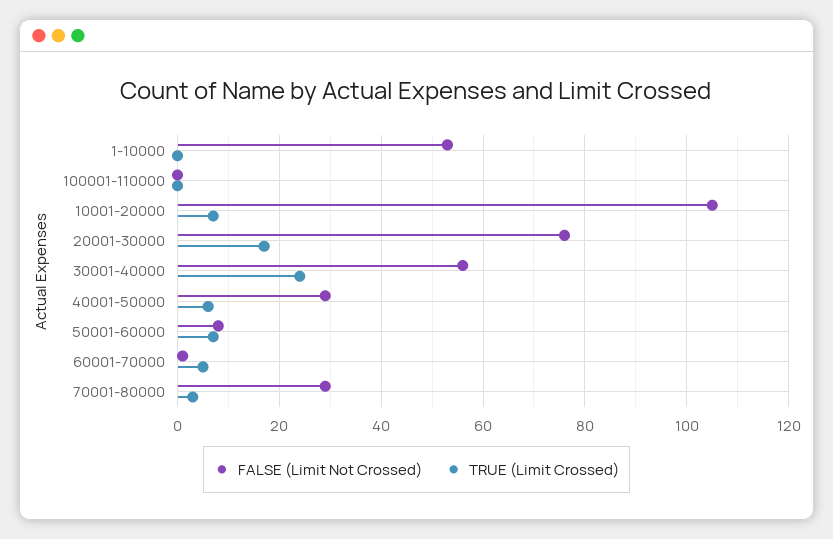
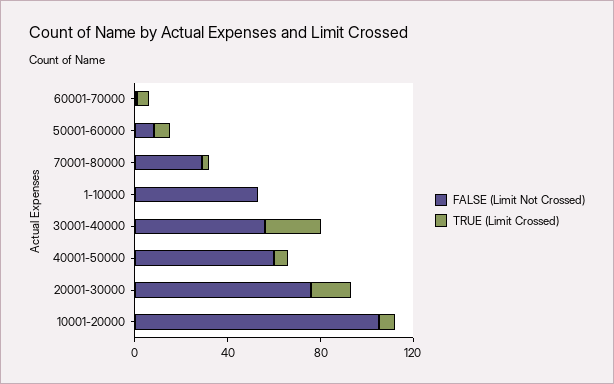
FALSE (Limit Not Crossed), 100001-110000: 0 -> none
TRUE (Limit Crossed), 100001-110000: 0 -> none
FALSE (Limit Not Crossed), 40001-50000: 30 -> 60

